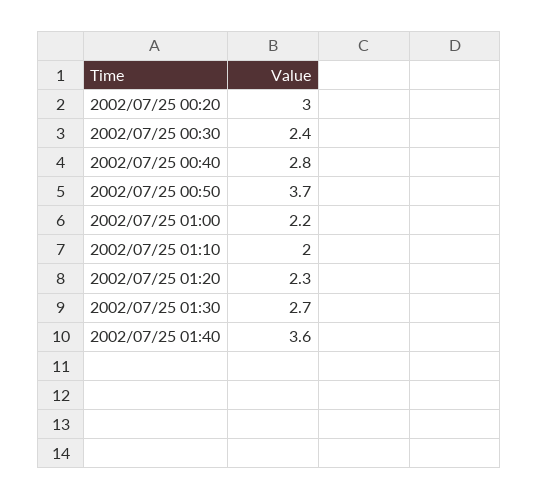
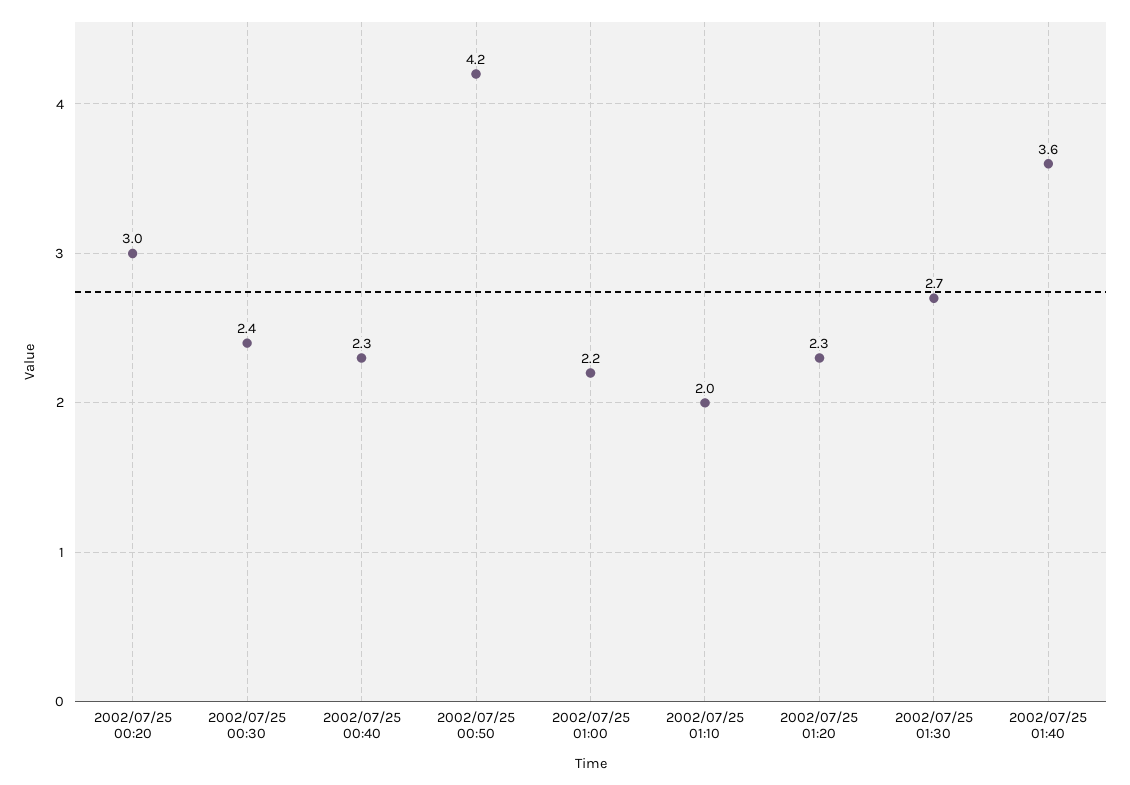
2002/07/25 00:40: 2.8 -> 2.3
2002/07/25 00:50: 3.7 -> 4.2

